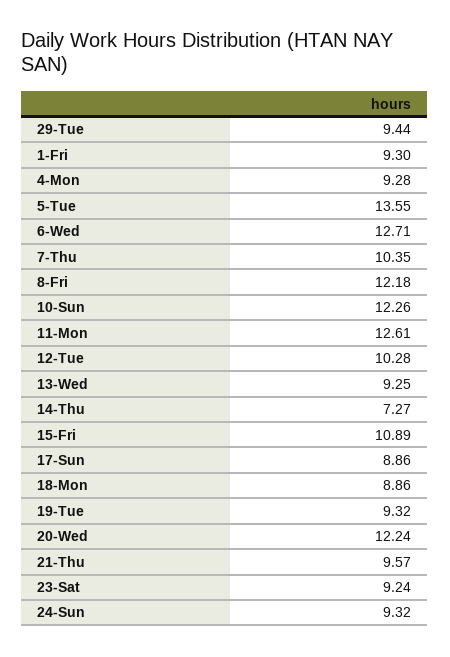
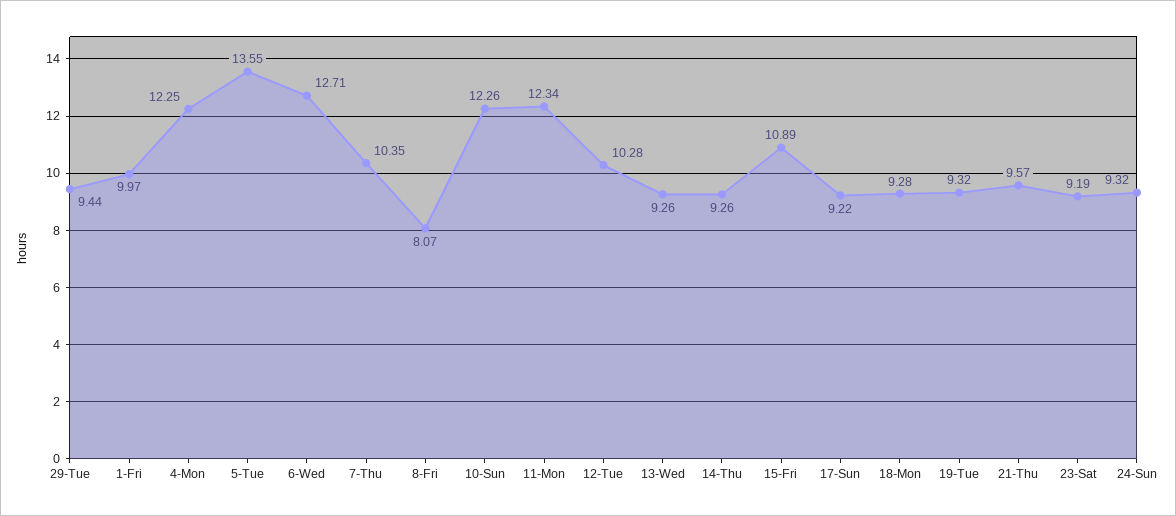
1-Fri: 9.3 -> 9.97
4-Mon: 9.28 -> 12.25
8-Fri: 12.18 -> 8.07
11-Mon: 12.61 -> 12.34
13-Wed: 9.25 -> 9.26
14-Thu: 7.27 -> 9.26
17-Sun: 8.86 -> 9.22
18-Mon: 8.86 -> 9.28
20-Wed: 12.24 -> none
23-Sat: 9.24 -> 9.19

